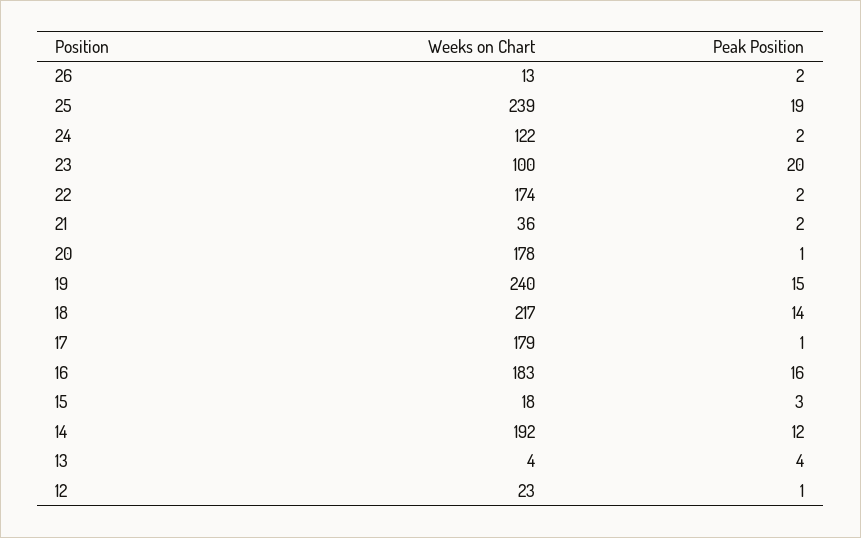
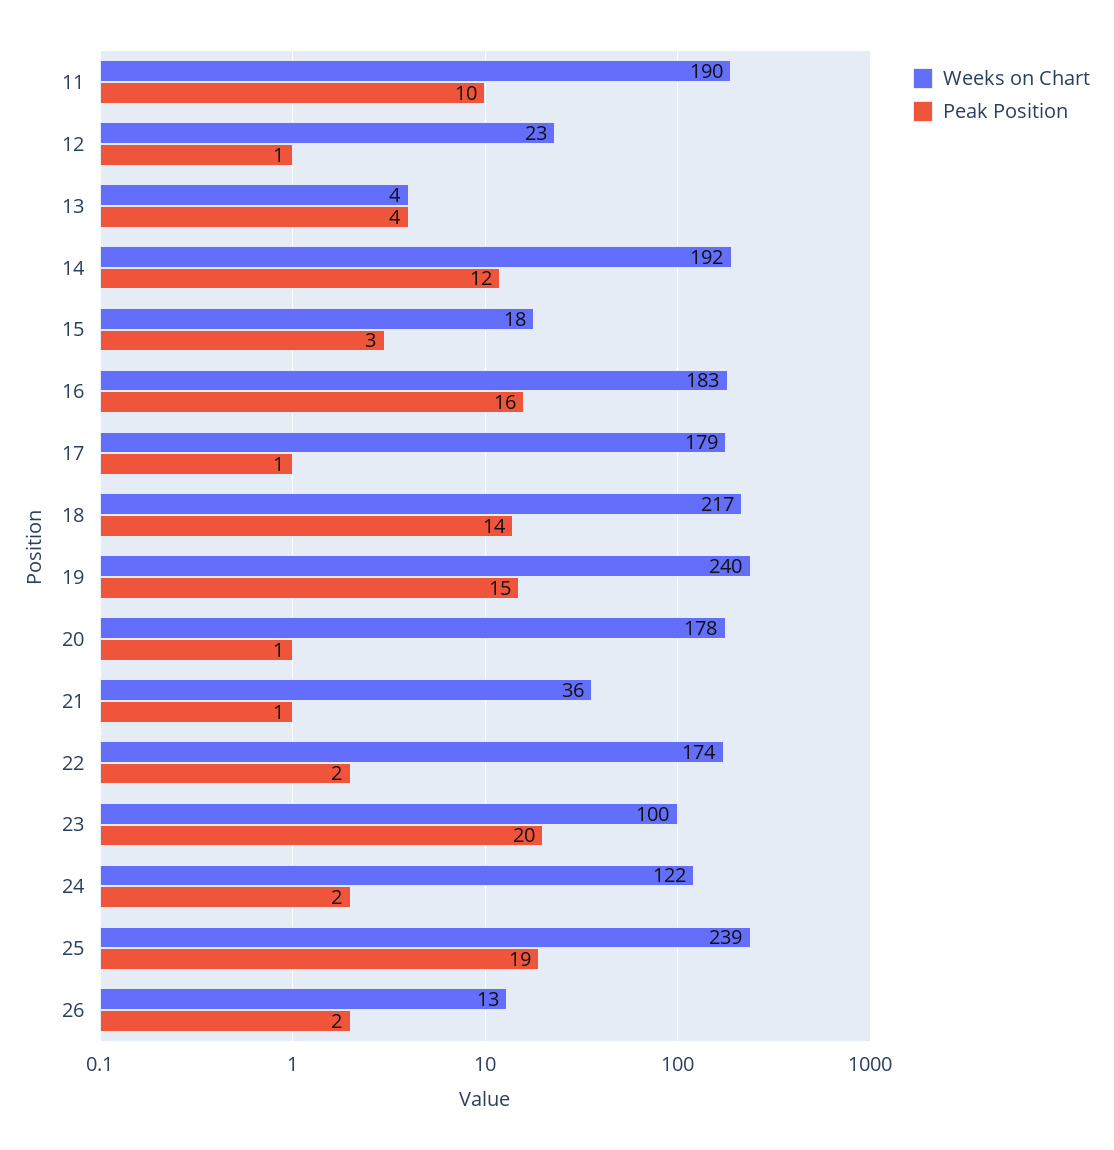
Peak Position, 21: 2 -> 1
Weeks on Chart, 11: none -> 190
Peak Position, 11: none -> 10

